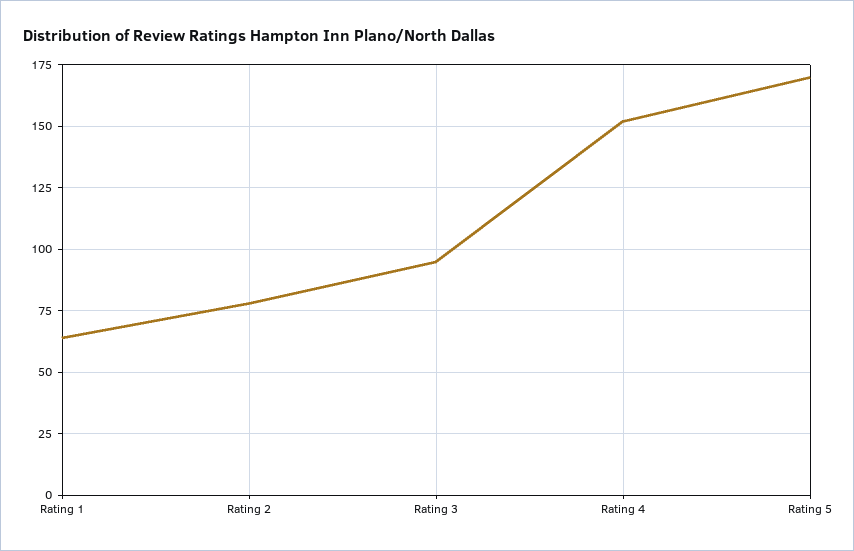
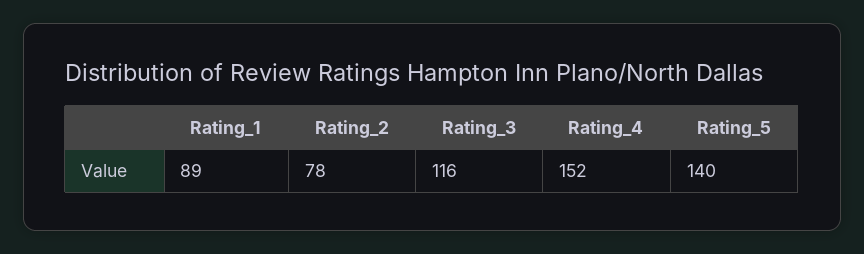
Rating 1: 65 -> 89
Rating 3: 95 -> 116
Rating 5: 170 -> 140

